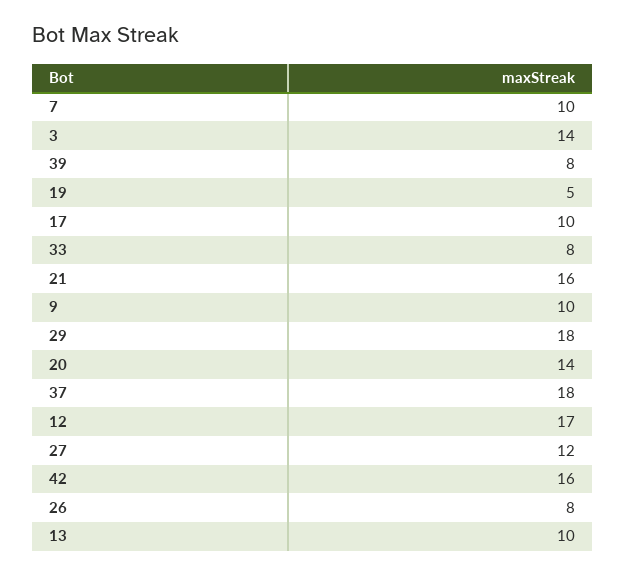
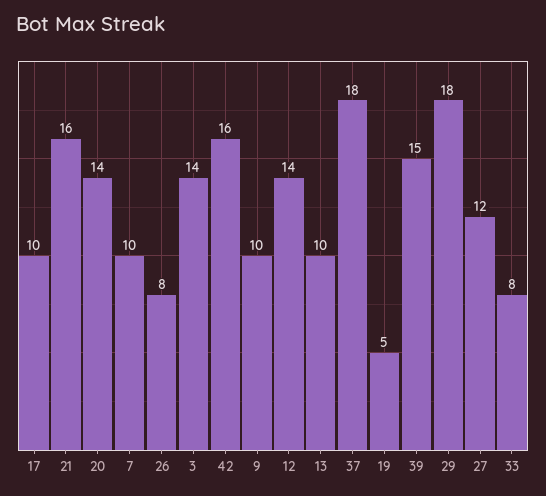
39: 8 -> 15
12: 17 -> 14

